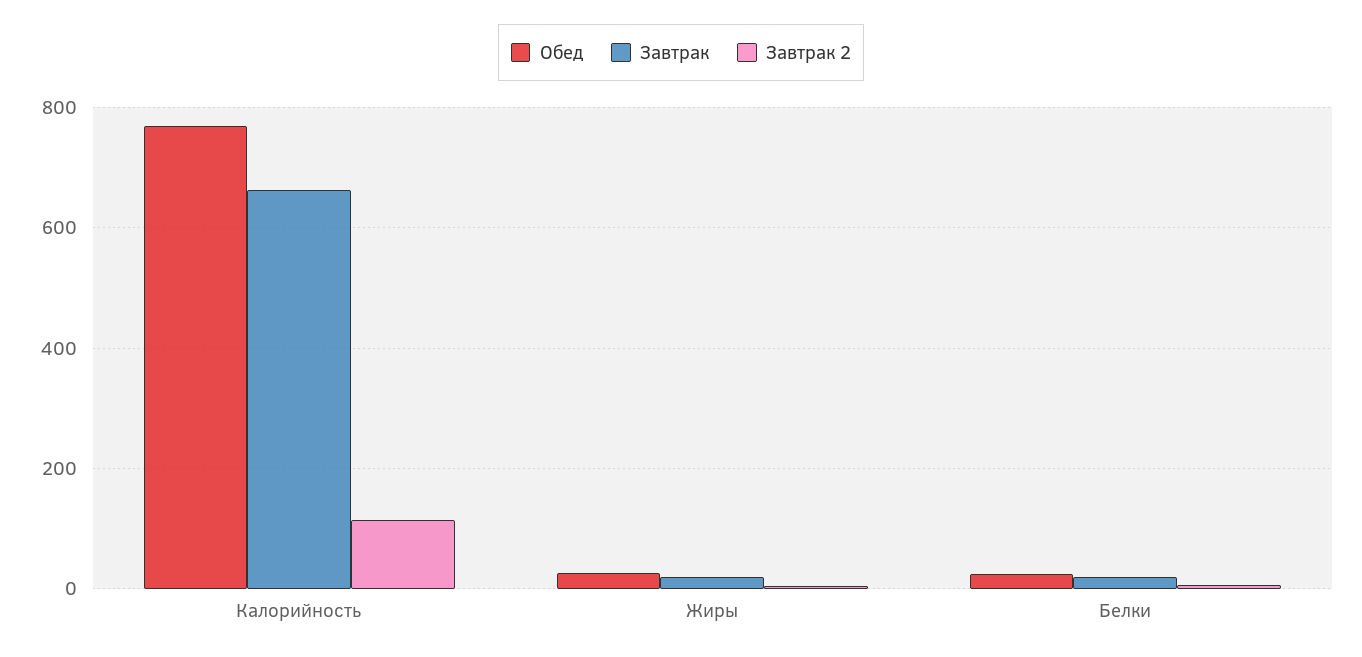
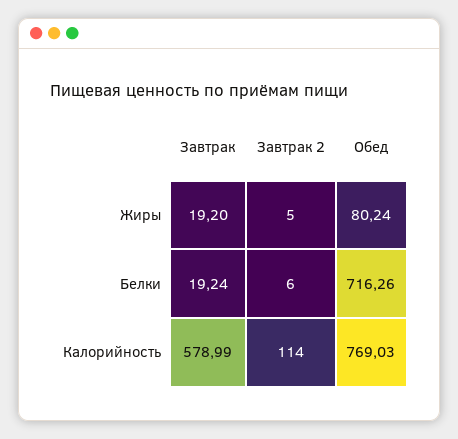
Завтрак, Калорийность: 660 -> 578.99
Обед, Жиры: 20 -> 80.24
Обед, Белки: 20 -> 716.26

